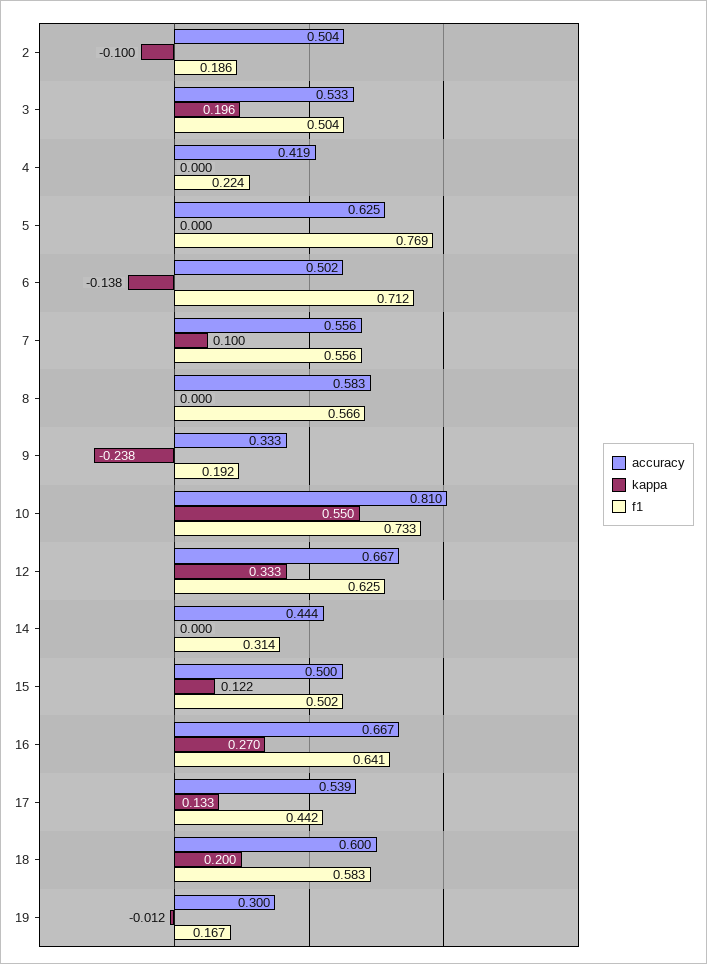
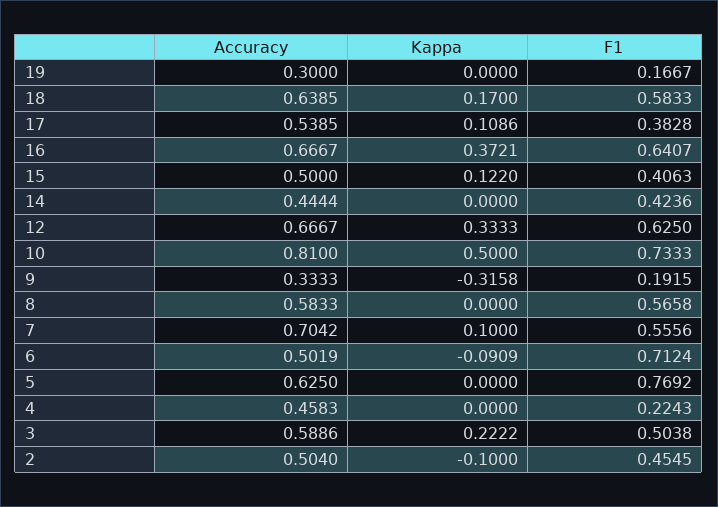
f1, 2: 0.186 -> 0.4545
accuracy, 3: 0.533 -> 0.5886
kappa, 3: 0.196 -> 0.2222
accuracy, 4: 0.419 -> 0.4583
kappa, 6: -0.138 -> -0.0909
accuracy, 7: 0.556 -> 0.7042
kappa, 9: -0.238 -> -0.3158
kappa, 10: 0.55 -> 0.5
f1, 14: 0.314 -> 0.4236
f1, 15: 0.502 -> 0.4063
kappa, 16: 0.27 -> 0.3721
kappa, 17: 0.133 -> 0.1086
f1, 17: 0.442 -> 0.3828
accuracy, 18: 0.6 -> 0.6385
kappa, 18: 0.2 -> 0.17
kappa, 19: -0.012 -> 0

